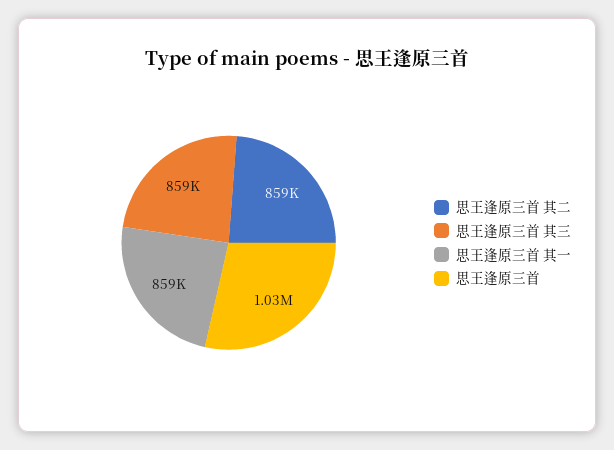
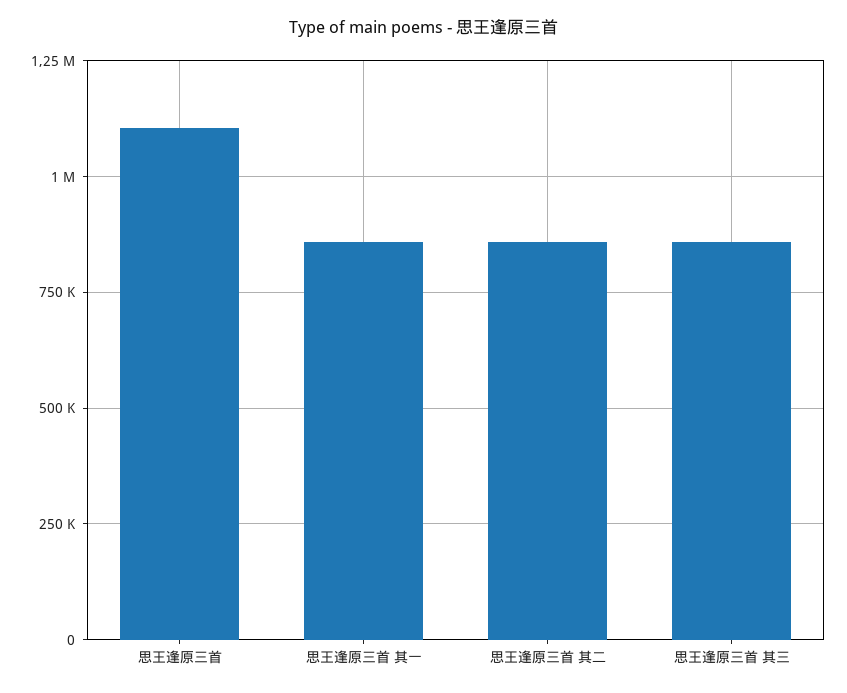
思王逢原三首: 1030000 -> 1100000

